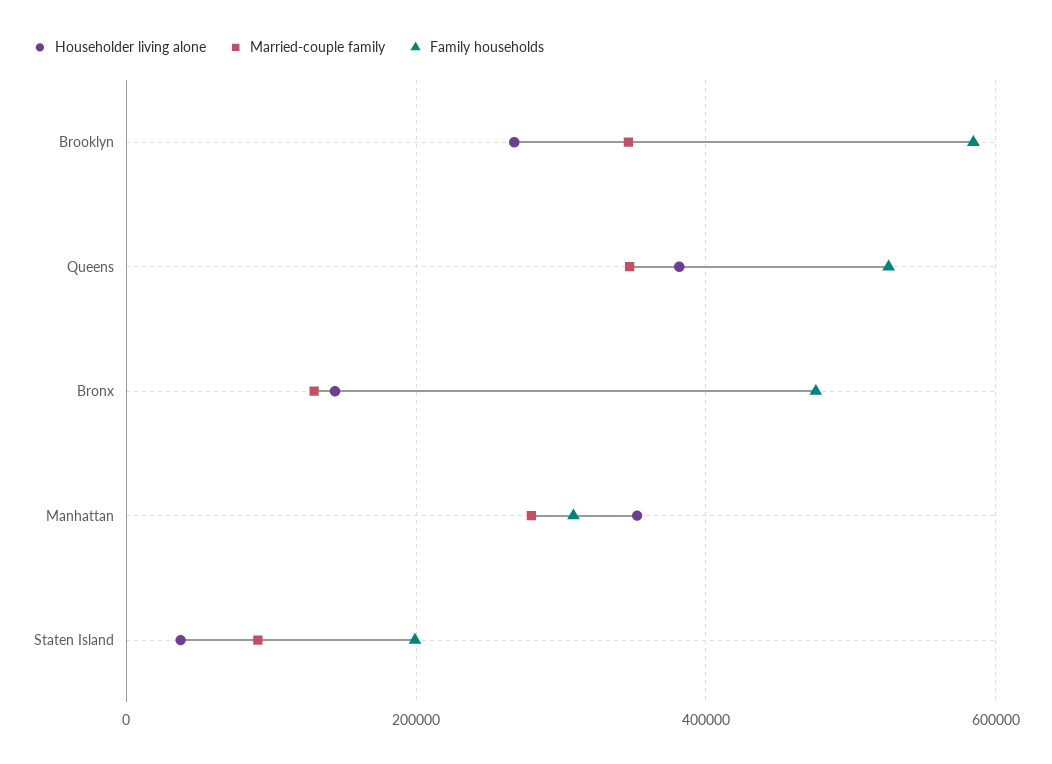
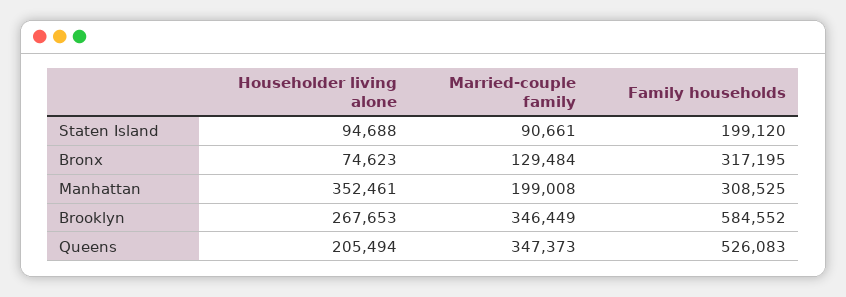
Householder living alone, Queens: 380000 -> 205494
Householder living alone, Bronx: 140000 -> 74623
Family households, Bronx: 480000 -> 317195
Married-couple family, Manhattan: 280000 -> 199008
Householder living alone, Staten Island: 40000 -> 94688

